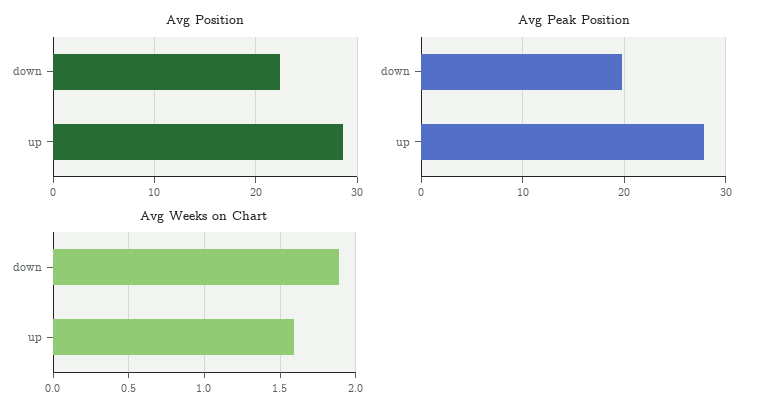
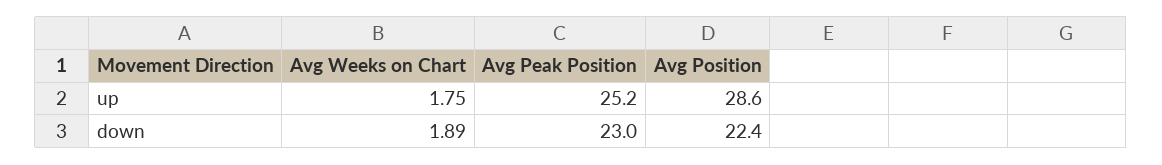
Avg Peak Position, down: 20 -> 23
Avg Peak Position, up: 28 -> 25.2
Avg Weeks on Chart, up: 1.6 -> 1.75

